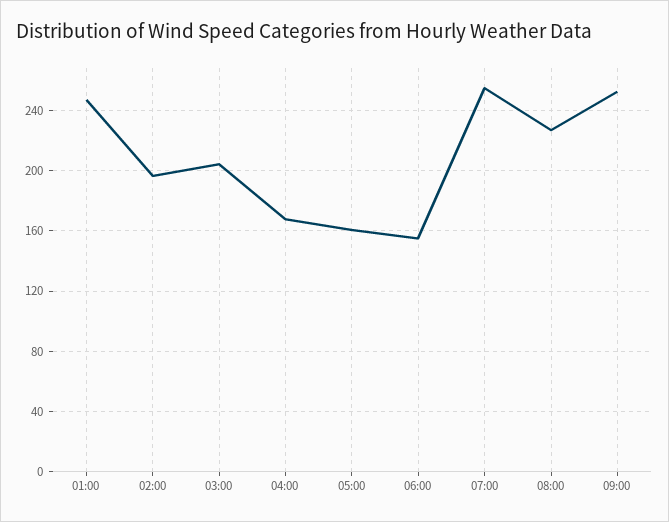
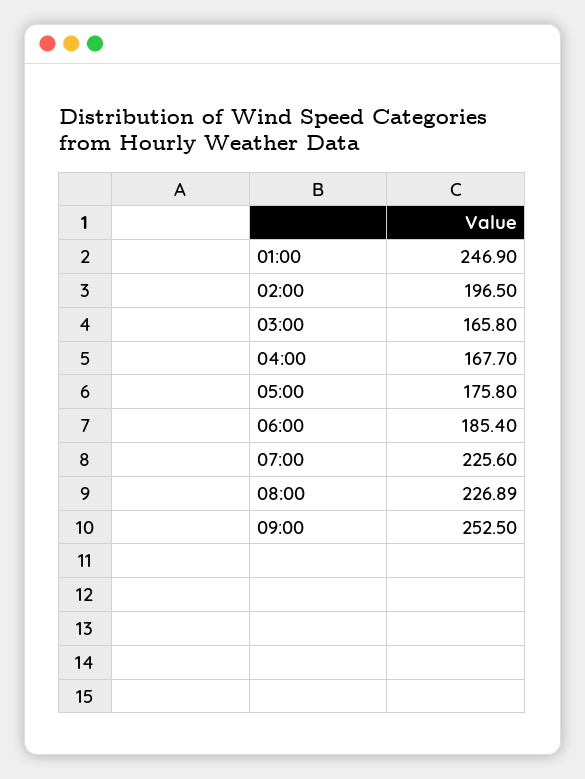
03:00: 205 -> 165.8
05:00: 160 -> 175.8
06:00: 155 -> 185.4
07:00: 255 -> 225.6

